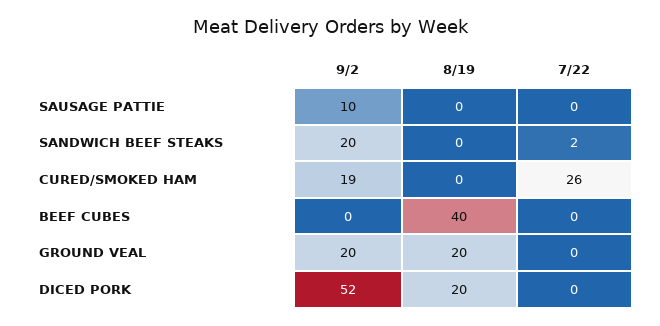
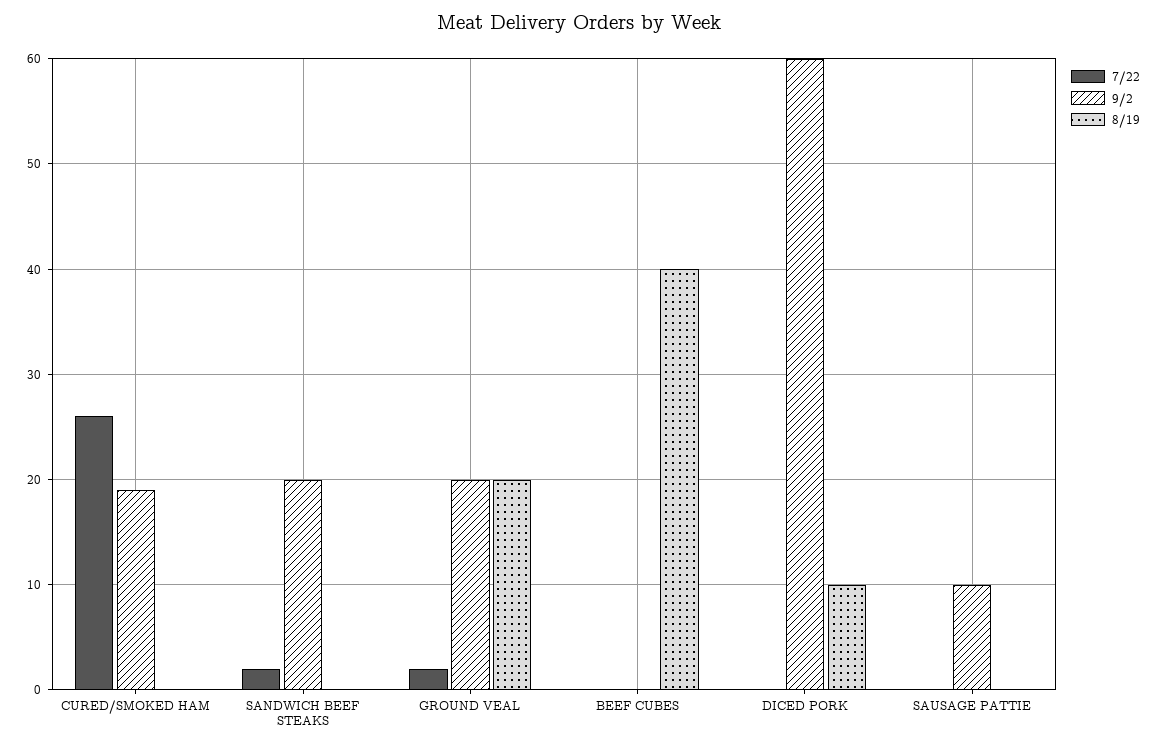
7/22, GROUND VEAL: 0 -> 2
9/2, DICED PORK: 52 -> 60
8/19, DICED PORK: 20 -> 10

